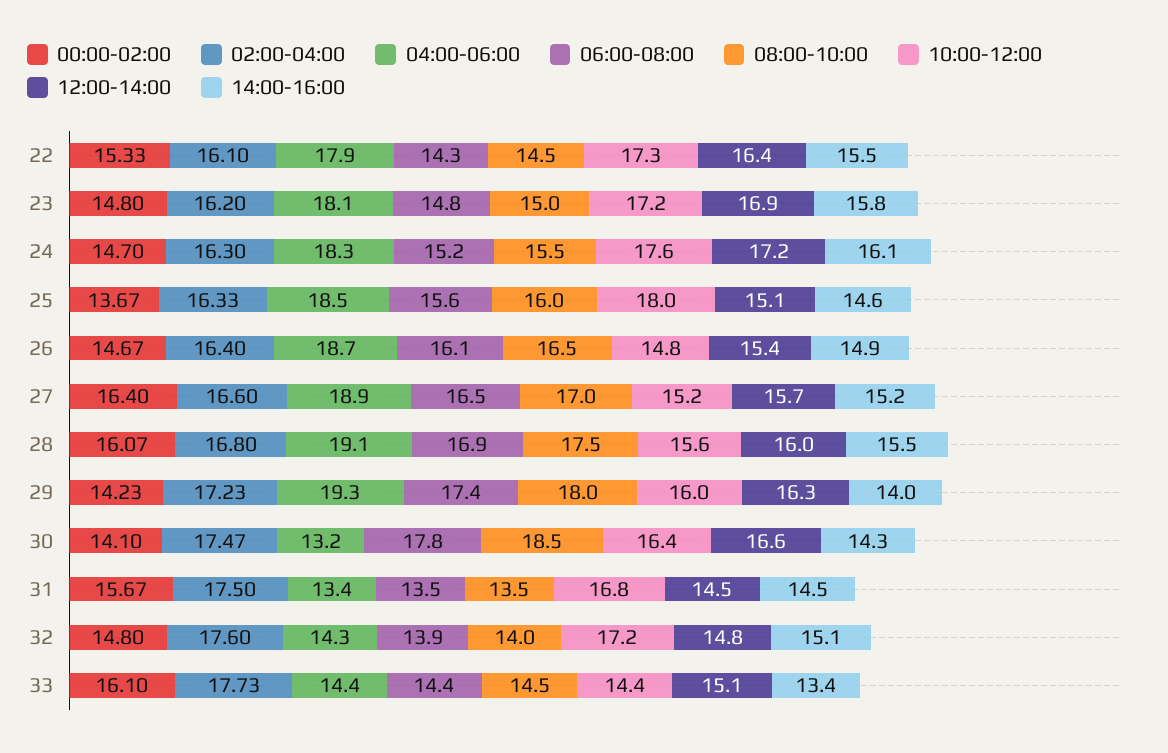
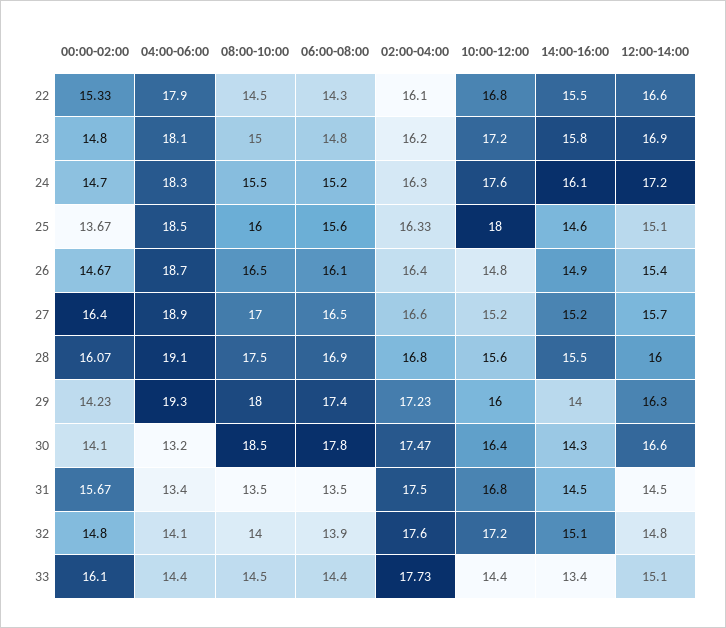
10:00-12:00, 22: 17.3 -> 16.8
12:00-14:00, 22: 16.4 -> 16.6
04:00-06:00, 32: 14.3 -> 14.1

